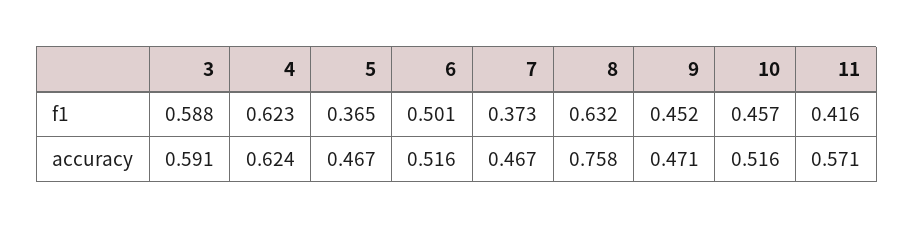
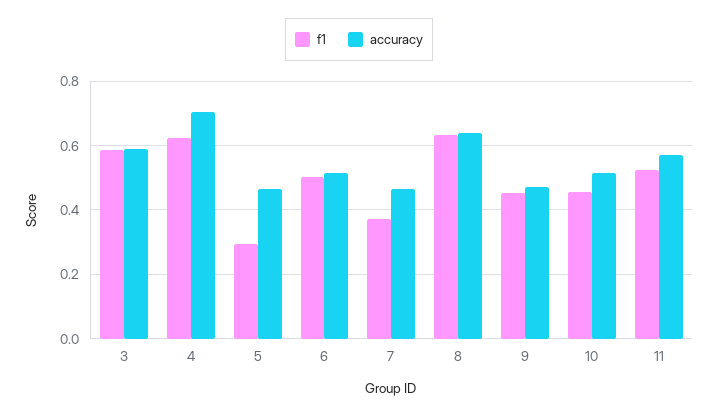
f1, 5: 0.365 -> 0.3
f1, 11: 0.416 -> 0.52
accuracy, 4: 0.624 -> 0.7
accuracy, 8: 0.758 -> 0.64

